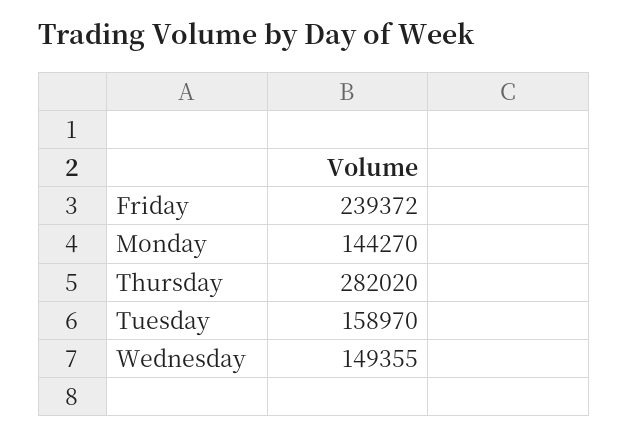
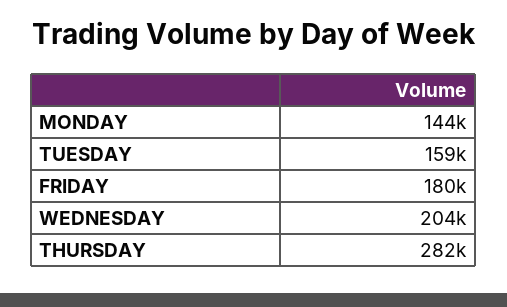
Friday: 239372 -> 180000
Wednesday: 149355 -> 204000

